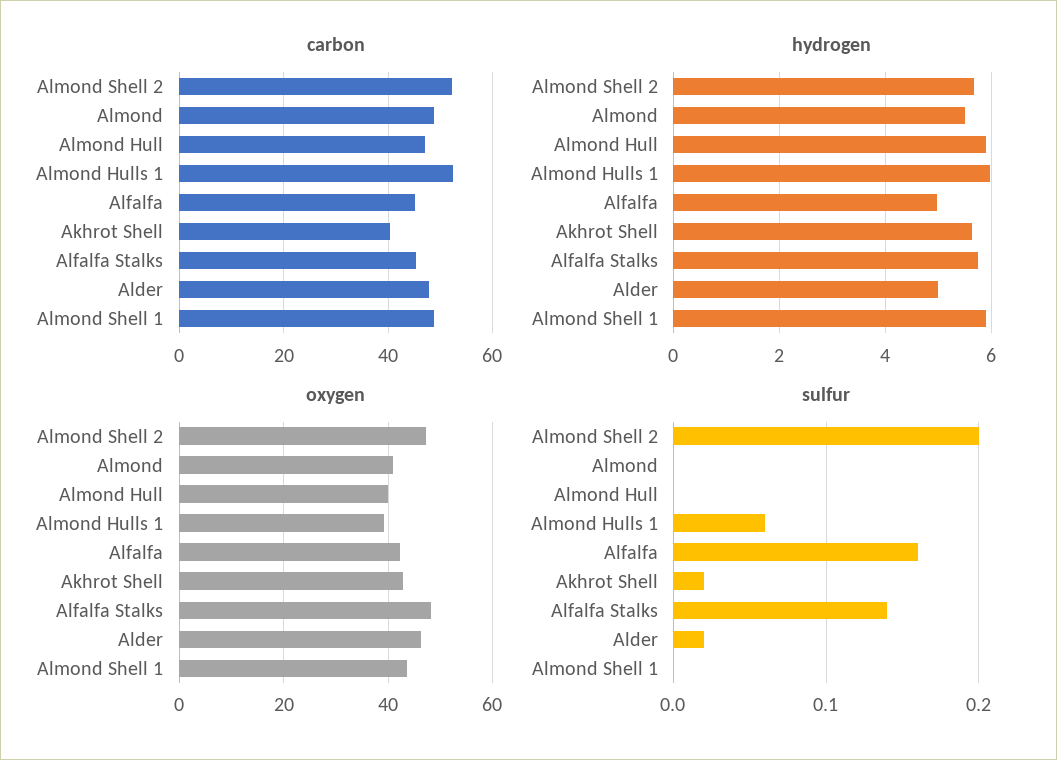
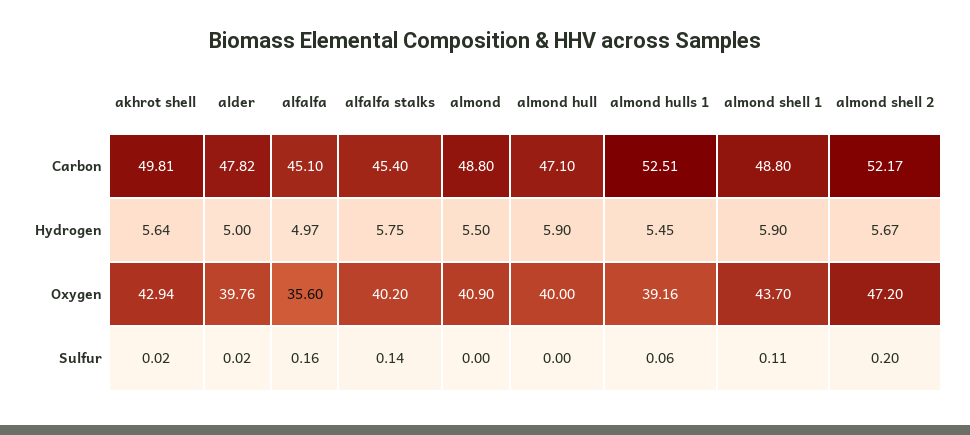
carbon, Akhrot Shell: 40 -> 49.81
hydrogen, Almond Hulls 1: 6 -> 5.45
oxygen, Alfalfa: 42 -> 35.6
oxygen, Alfalfa Stalks: 48 -> 40.2
oxygen, Alder: 46 -> 39.76
sulfur, Almond Shell 1: 0 -> 0.11

